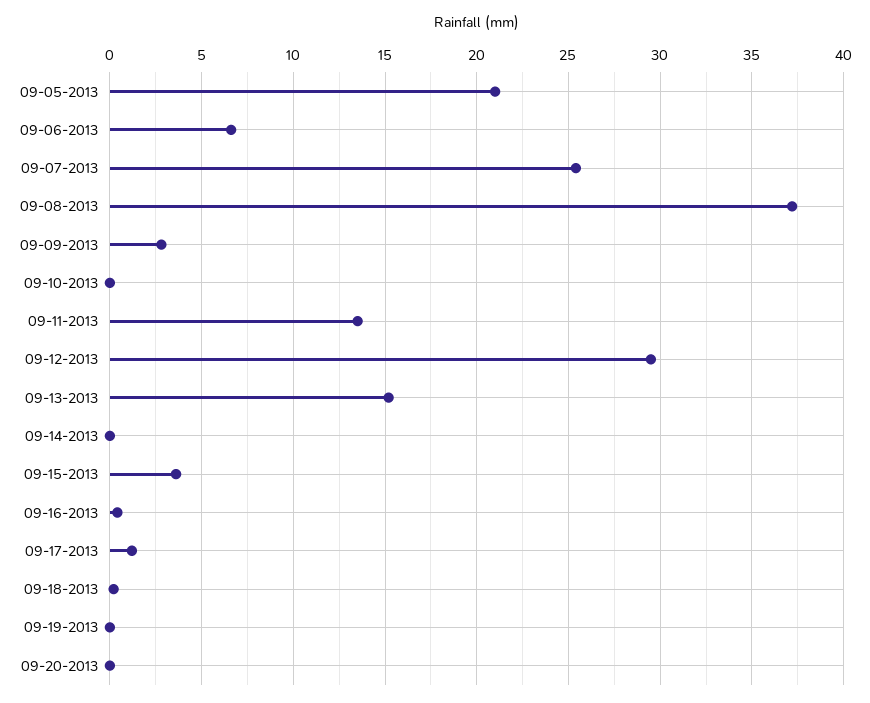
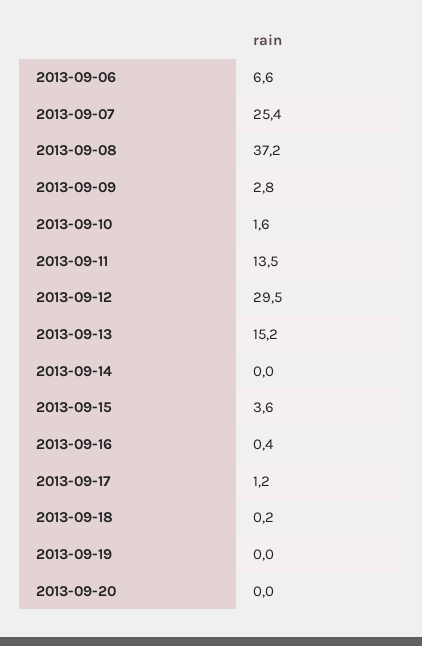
09-05-2013: 21 -> none
09-10-2013: 0 -> 1.6

